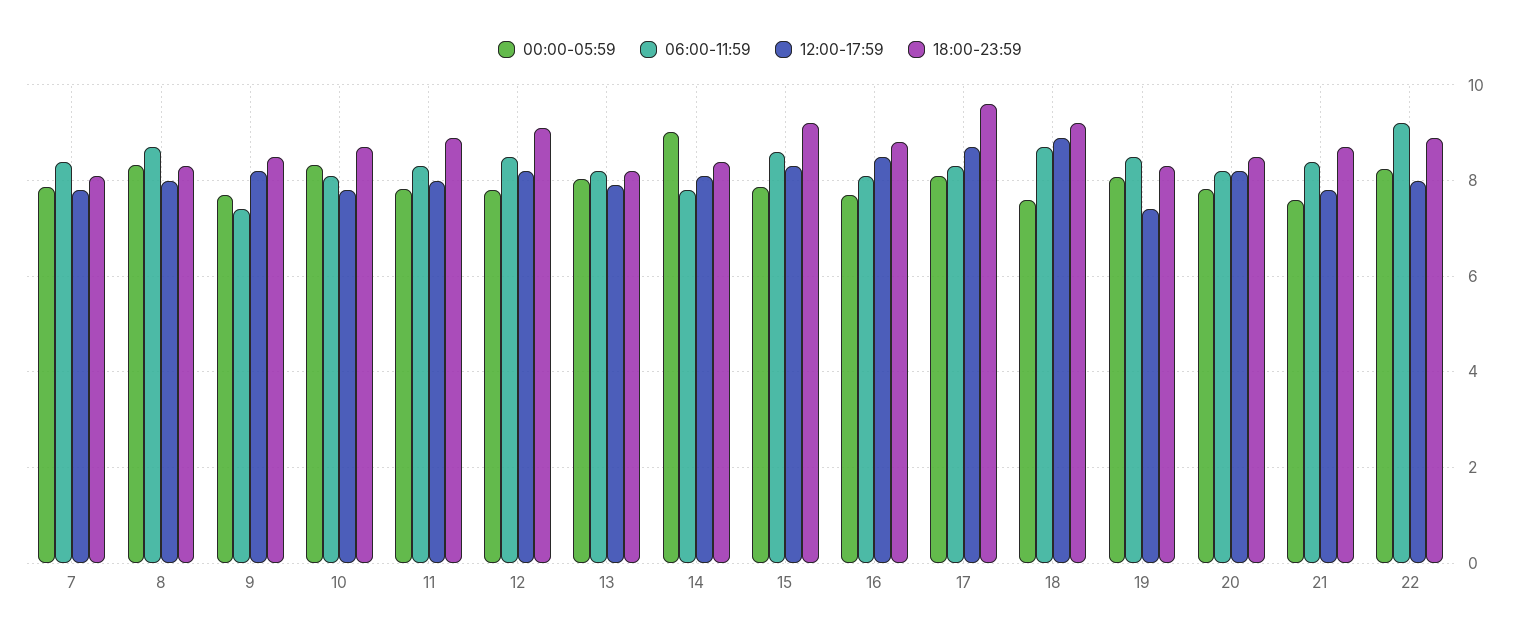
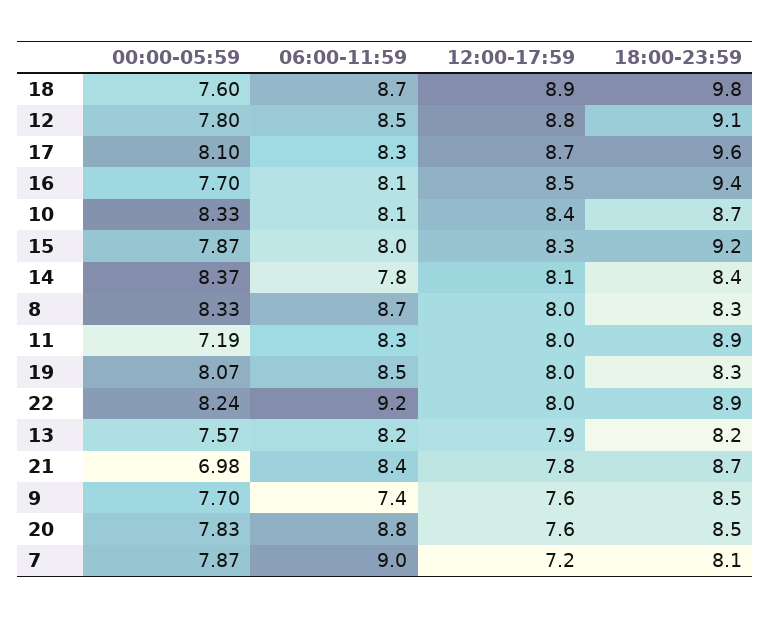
06:00-11:59, 7: 8.4 -> 9
12:00-17:59, 7: 7.8 -> 7.2
12:00-17:59, 9: 8.2 -> 7.6
12:00-17:59, 10: 7.8 -> 8.4
00:00-05:59, 11: 7.8 -> 7.19
12:00-17:59, 12: 8.2 -> 8.8
00:00-05:59, 13: 8 -> 7.57
00:00-05:59, 14: 9 -> 8.37
06:00-11:59, 15: 8.6 -> 8
18:00-23:59, 16: 8.8 -> 9.4
18:00-23:59, 18: 9.2 -> 9.8
12:00-17:59, 19: 7.4 -> 8
06:00-11:59, 20: 8.2 -> 8.8
12:00-17:59, 20: 8.2 -> 7.6
00:00-05:59, 21: 7.6 -> 6.98

